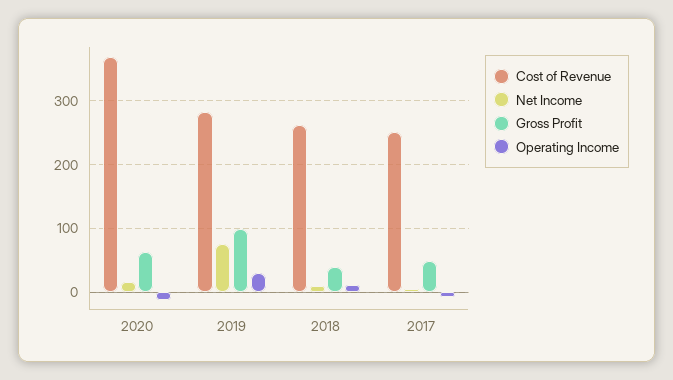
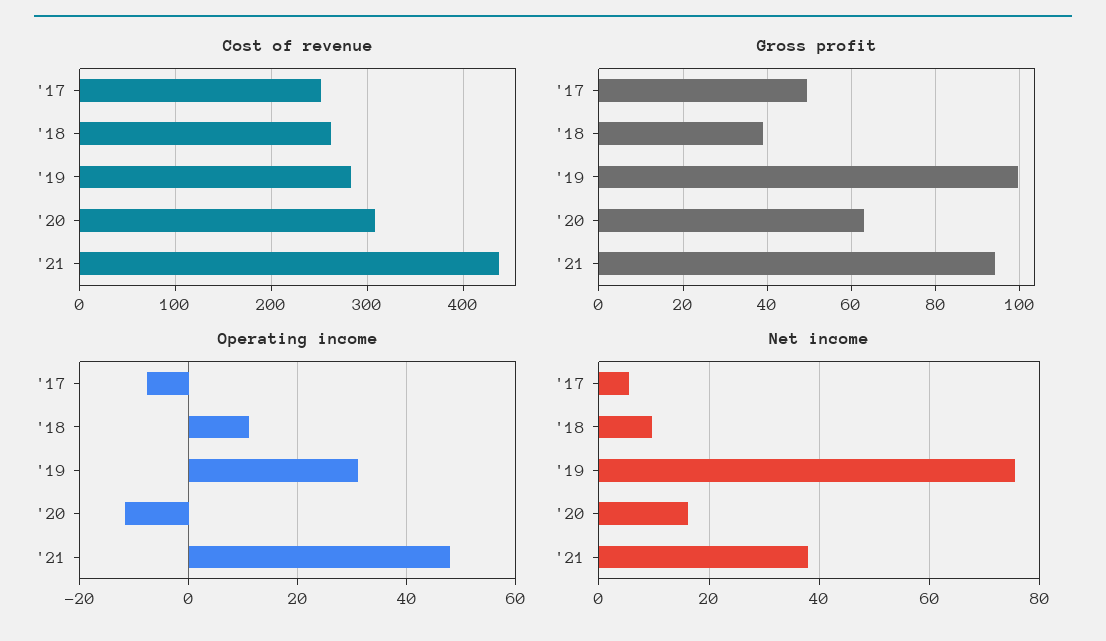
Cost of Revenue, 2020: 370 -> 310
Cost of Revenue, '21: none -> 440
Gross Profit, '21: none -> 94
Operating Income, '21: none -> 48
Net Income, '21: none -> 38

